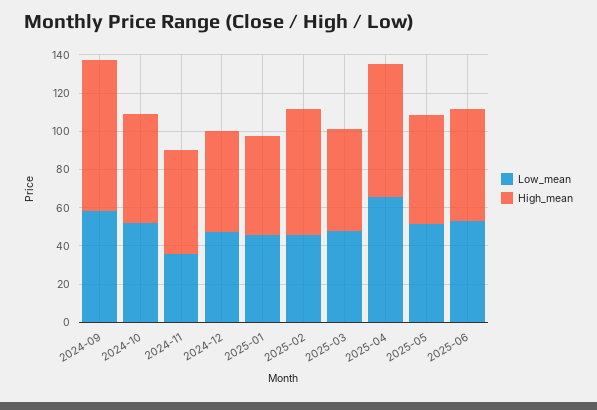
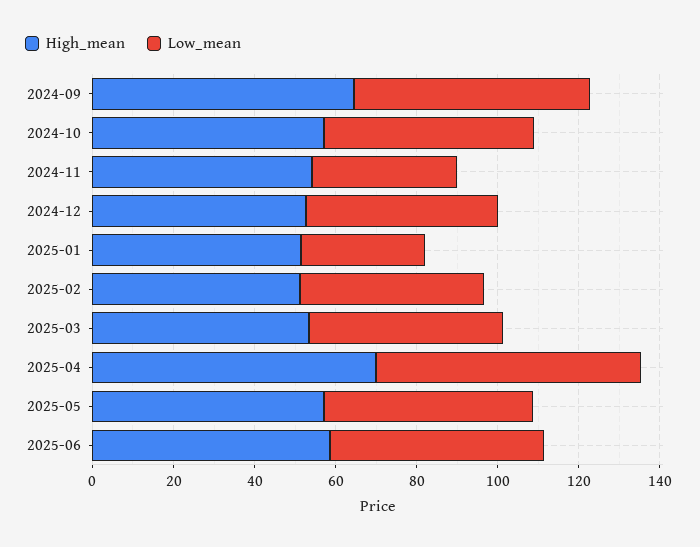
High_mean, 2024-09: 80 -> 65
Low_mean, 2025-01: 45 -> 30
High_mean, 2025-02: 65 -> 50

